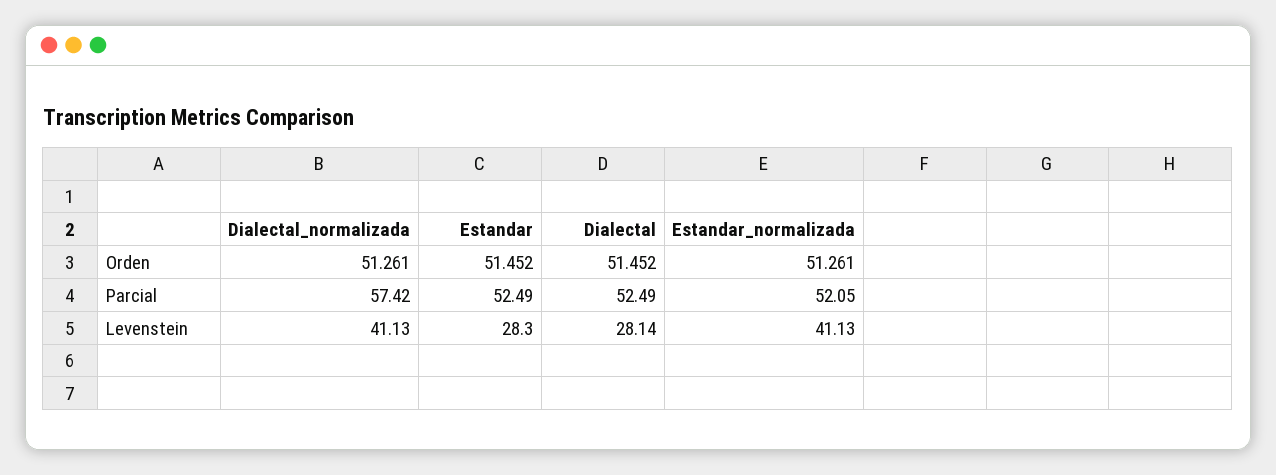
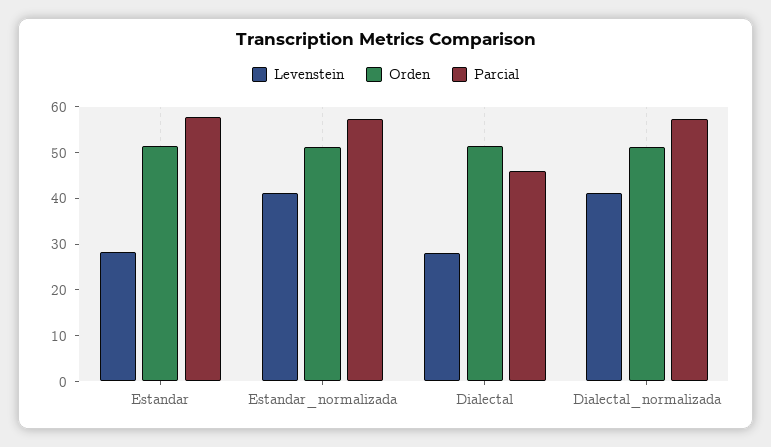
Parcial, Estandar: 52.49 -> 58
Parcial, Dialectal: 52.49 -> 46
Parcial, Estandar_normalizada: 52.05 -> 58

